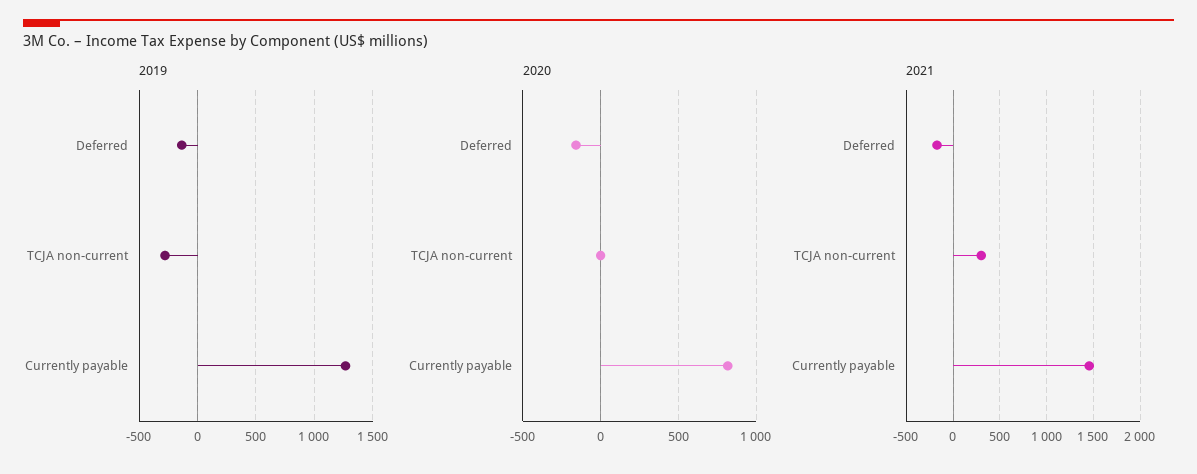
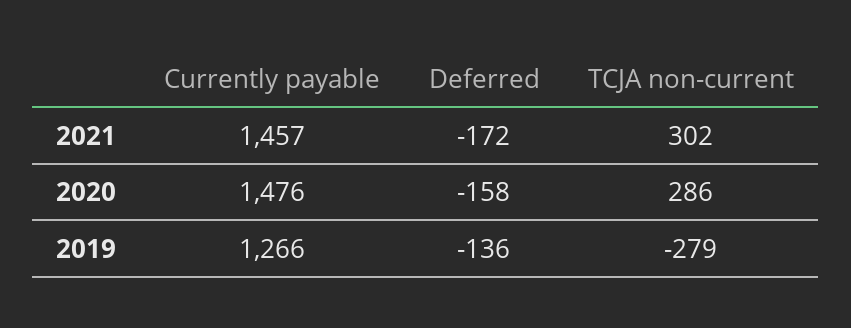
2020, TCJA non-current: 0 -> 286
2020, Currently payable: 800 -> 1476

